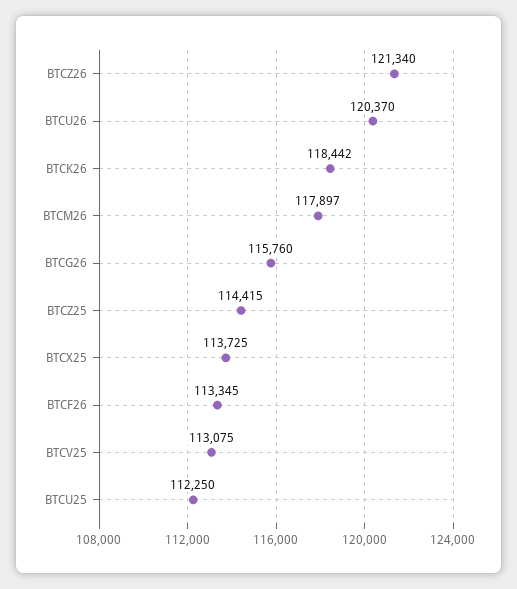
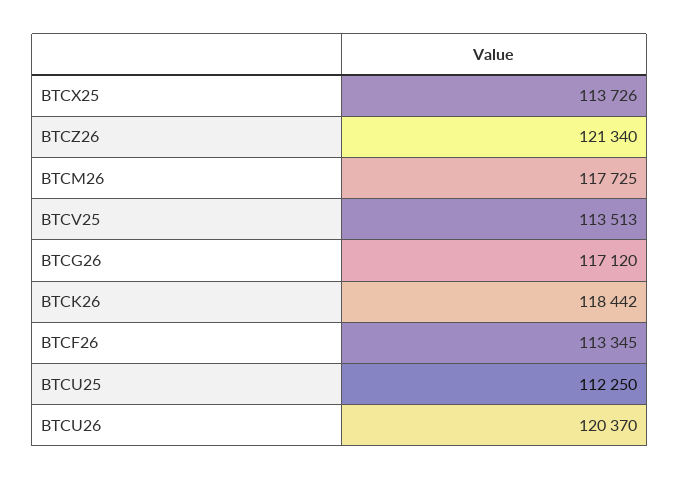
BTCM26: 117897 -> 117725
BTCG26: 115760 -> 117120
BTCZ25: 114415 -> none
BTCX25: 113725 -> 113726
BTCV25: 113075 -> 113513

